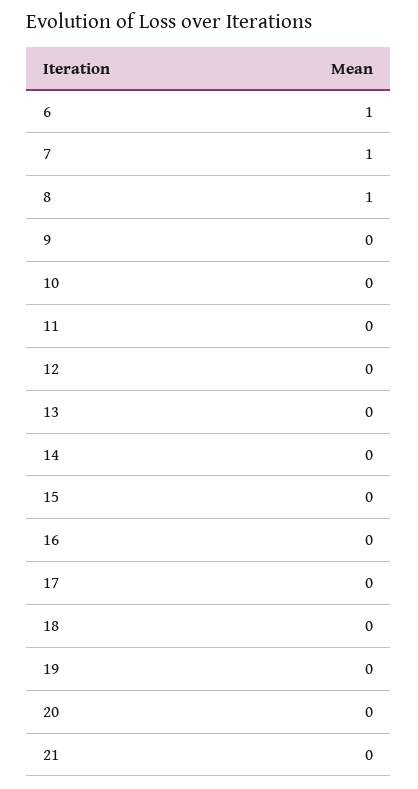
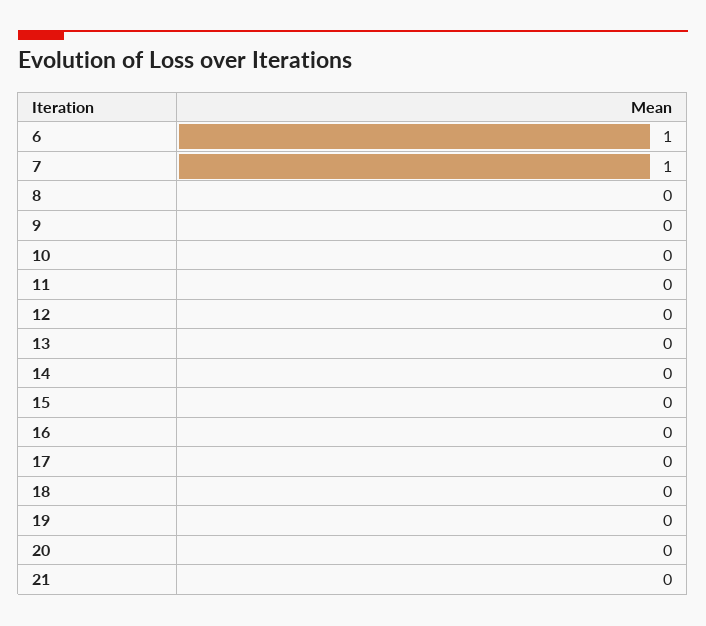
8: 1 -> 0

